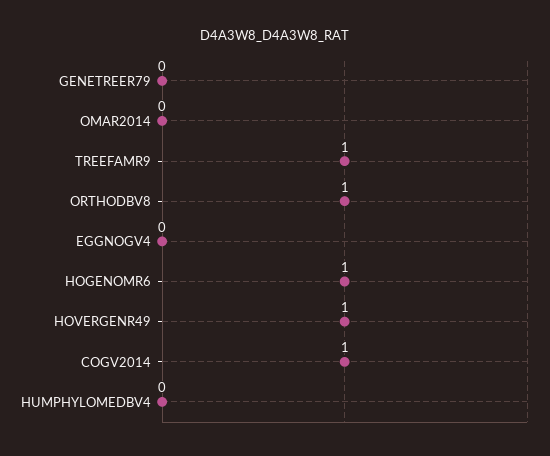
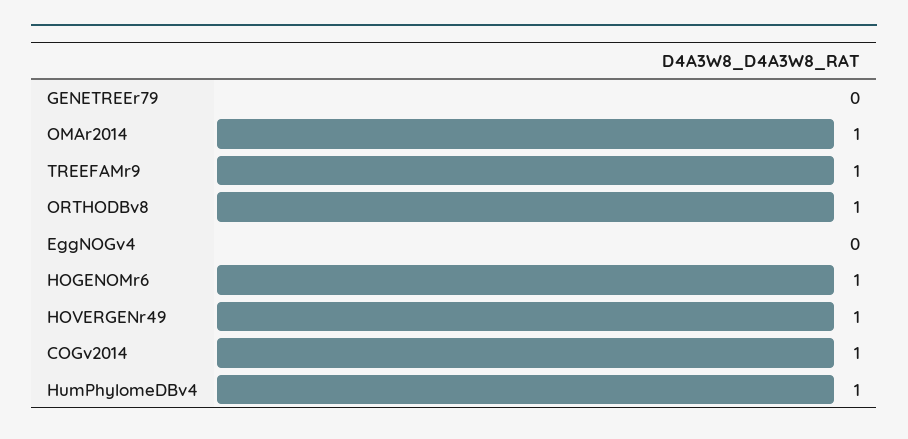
OMAR2014: 0 -> 1
HUMPHYLOMEDBV4: 0 -> 1

